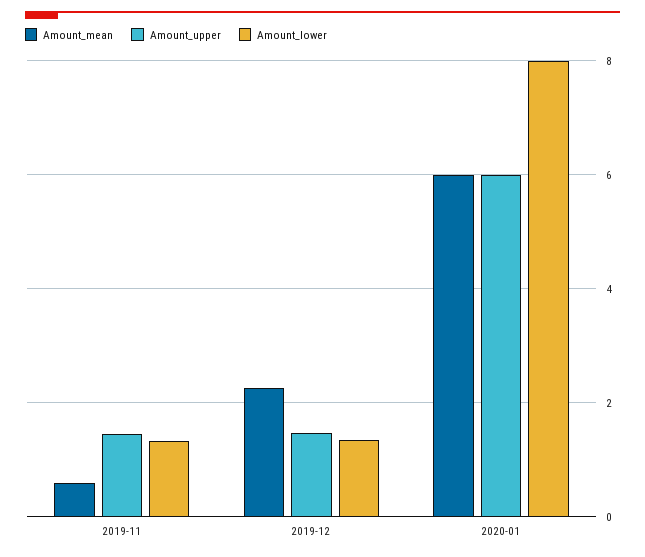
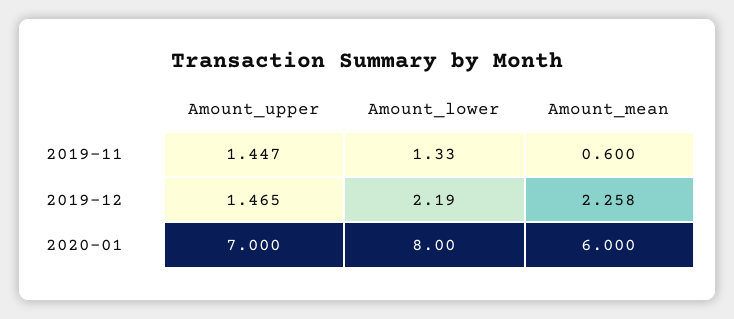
Amount_lower, 2019-12: 1.4 -> 2.19
Amount_upper, 2020-01: 6 -> 7

